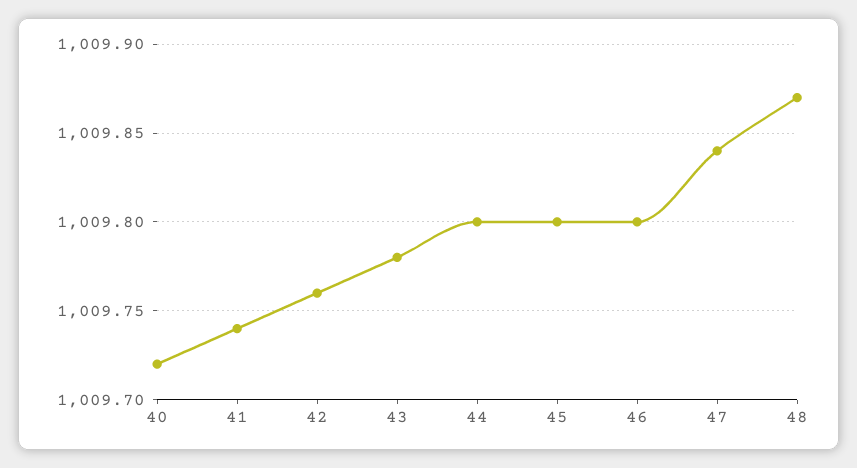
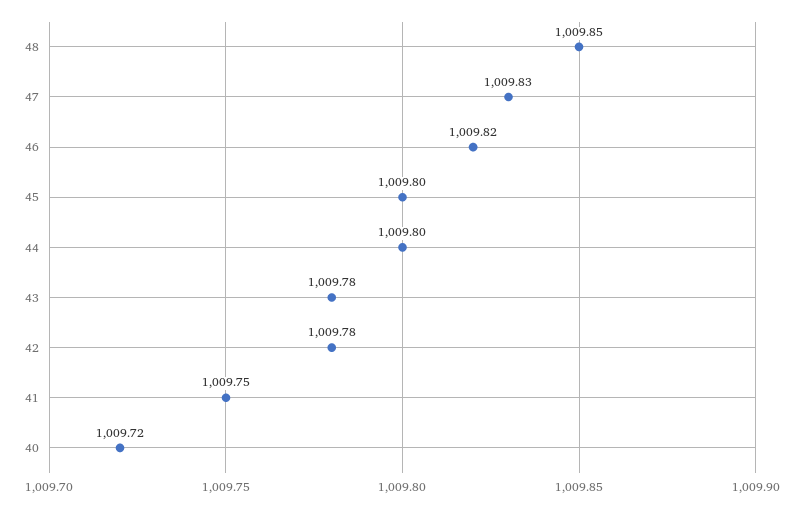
41: 1009.74 -> 1009.75
42: 1009.76 -> 1009.78
46: 1009.8 -> 1009.82
47: 1009.84 -> 1009.83
48: 1009.87 -> 1009.85

